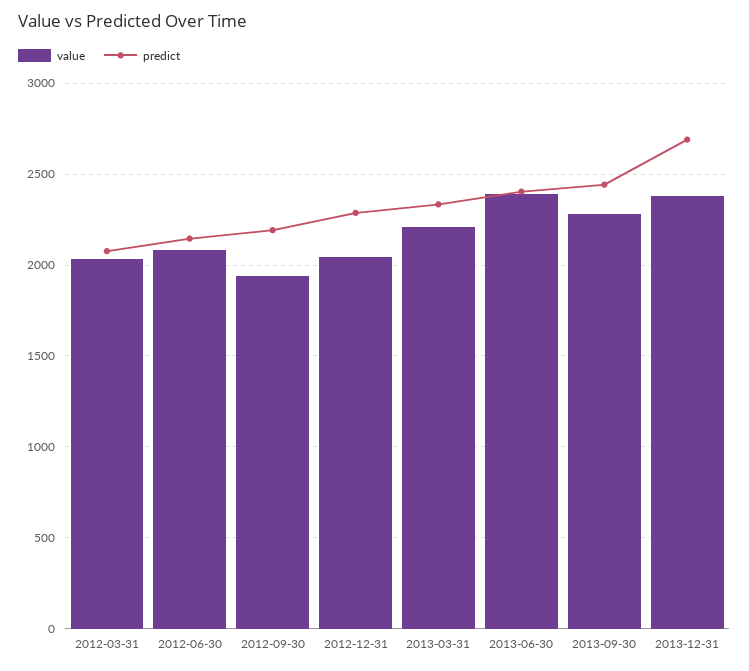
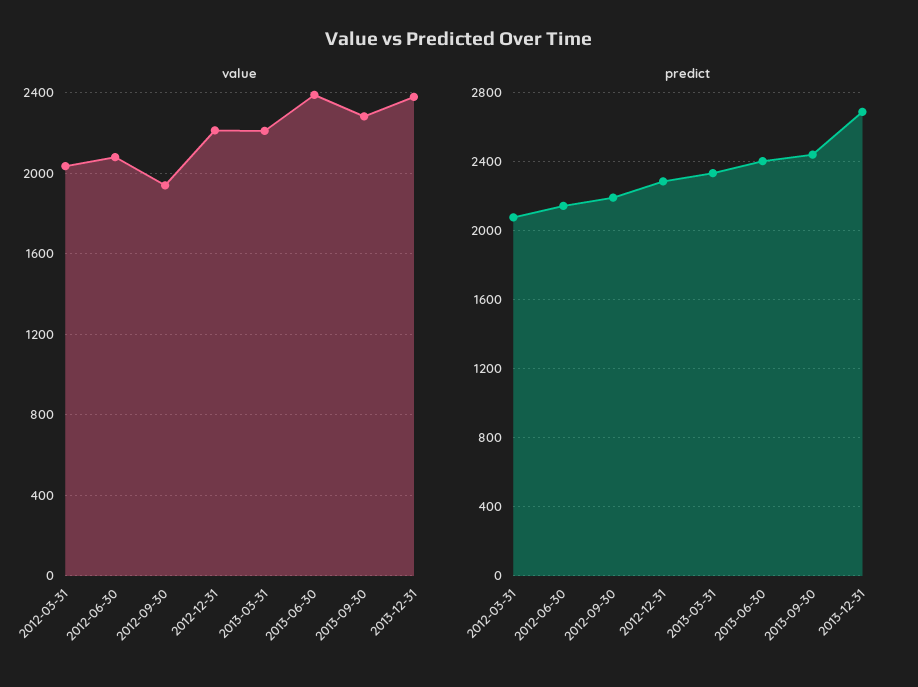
value, 2012-12-31: 2050 -> 2200

